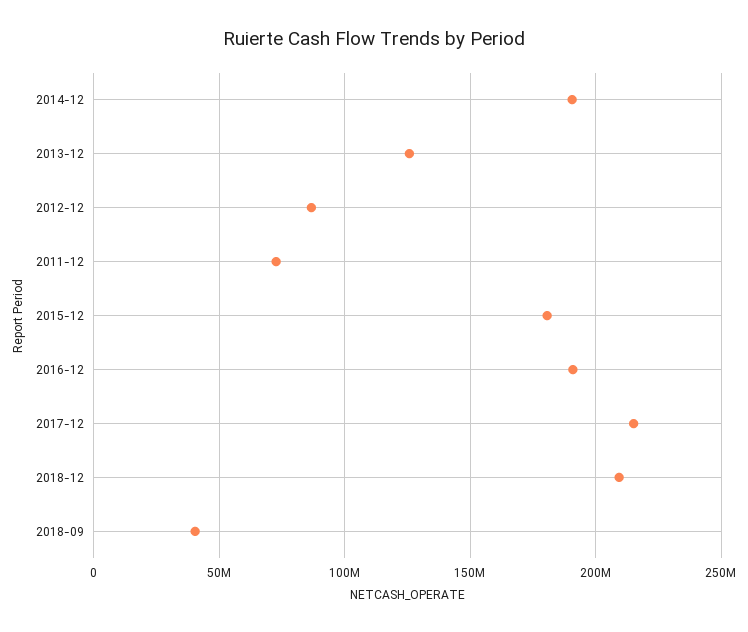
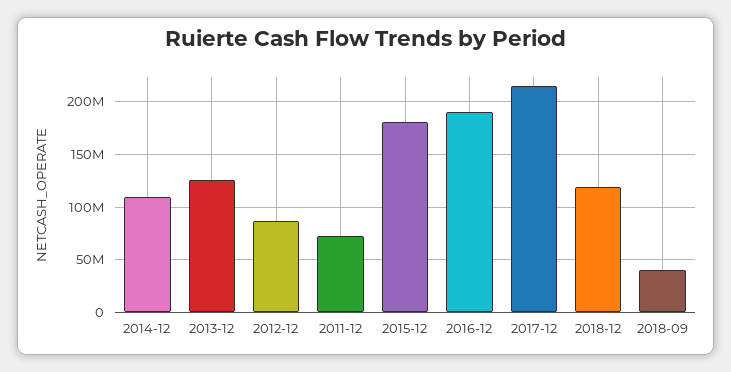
2014-12: 190000000 -> 110000000
2018-12: 210000000 -> 120000000

